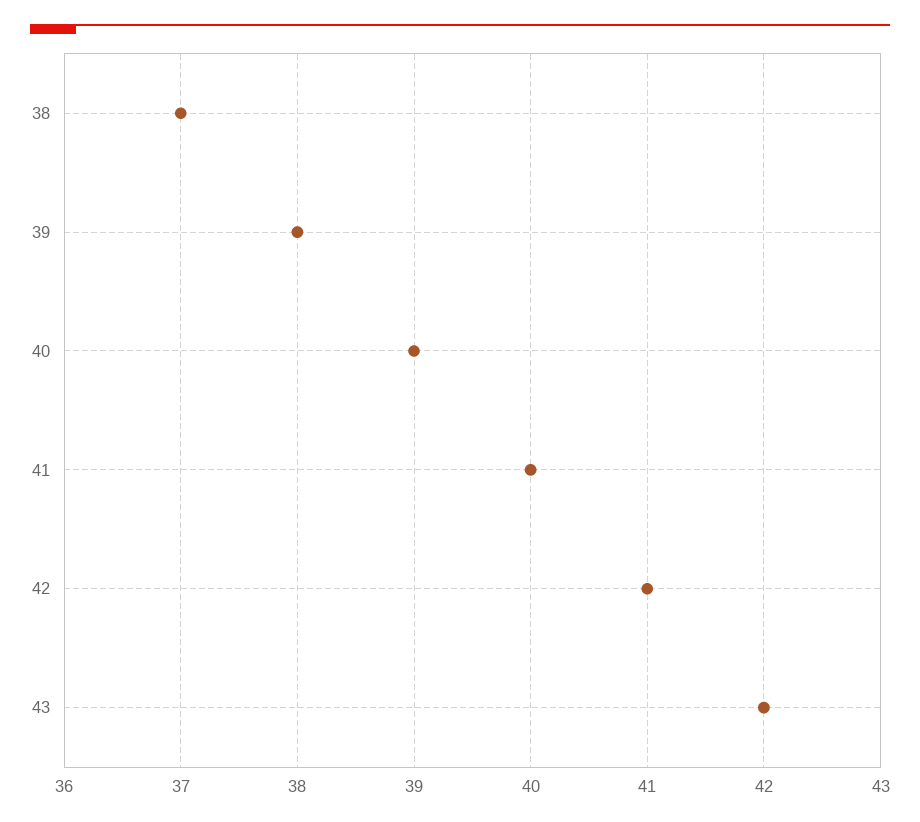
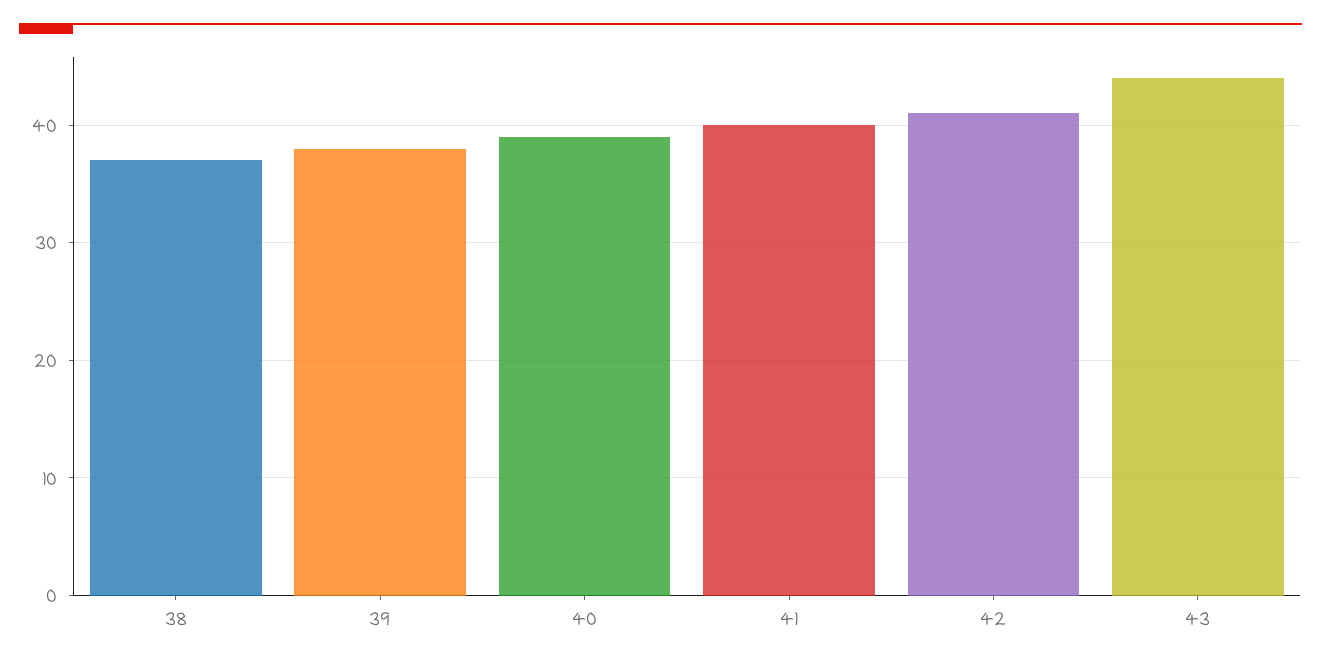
43: 42 -> 44

